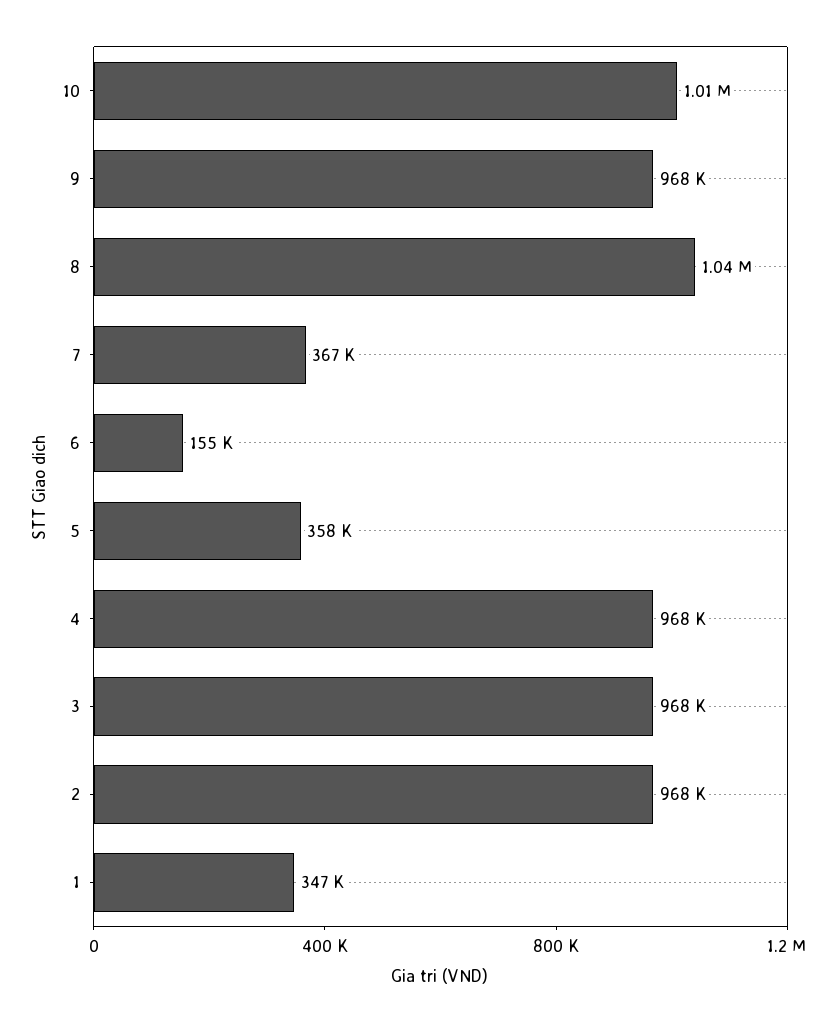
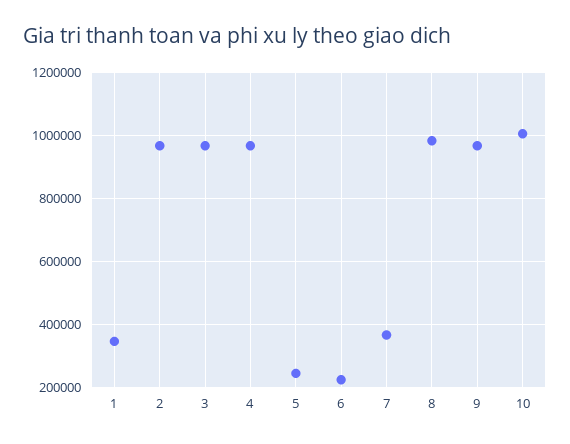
8: 1040000 -> 980000
6: 155000 -> 220000
5: 358000 -> 240000

